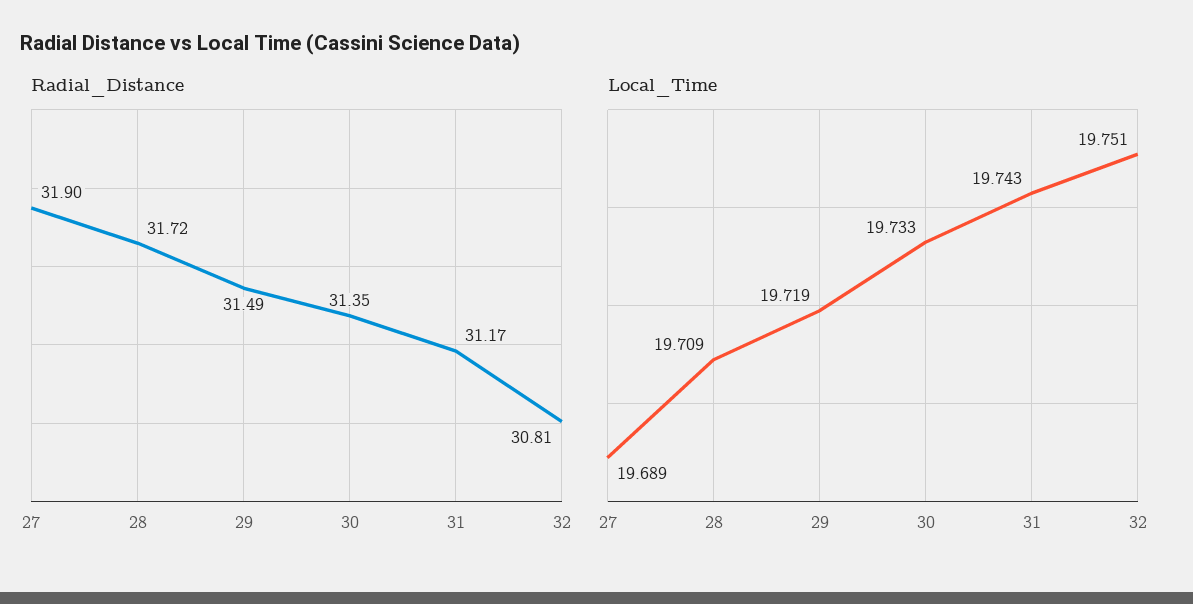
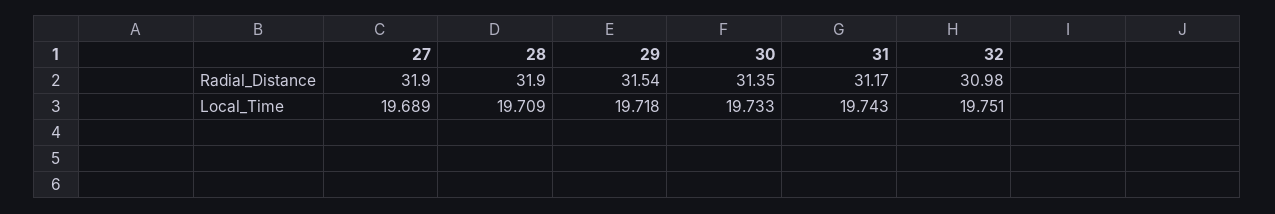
Radial_Distance, 28: 31.72 -> 31.9
Radial_Distance, 29: 31.49 -> 31.54
Radial_Distance, 32: 30.81 -> 30.98
Local_Time, 29: 19.719 -> 19.718

